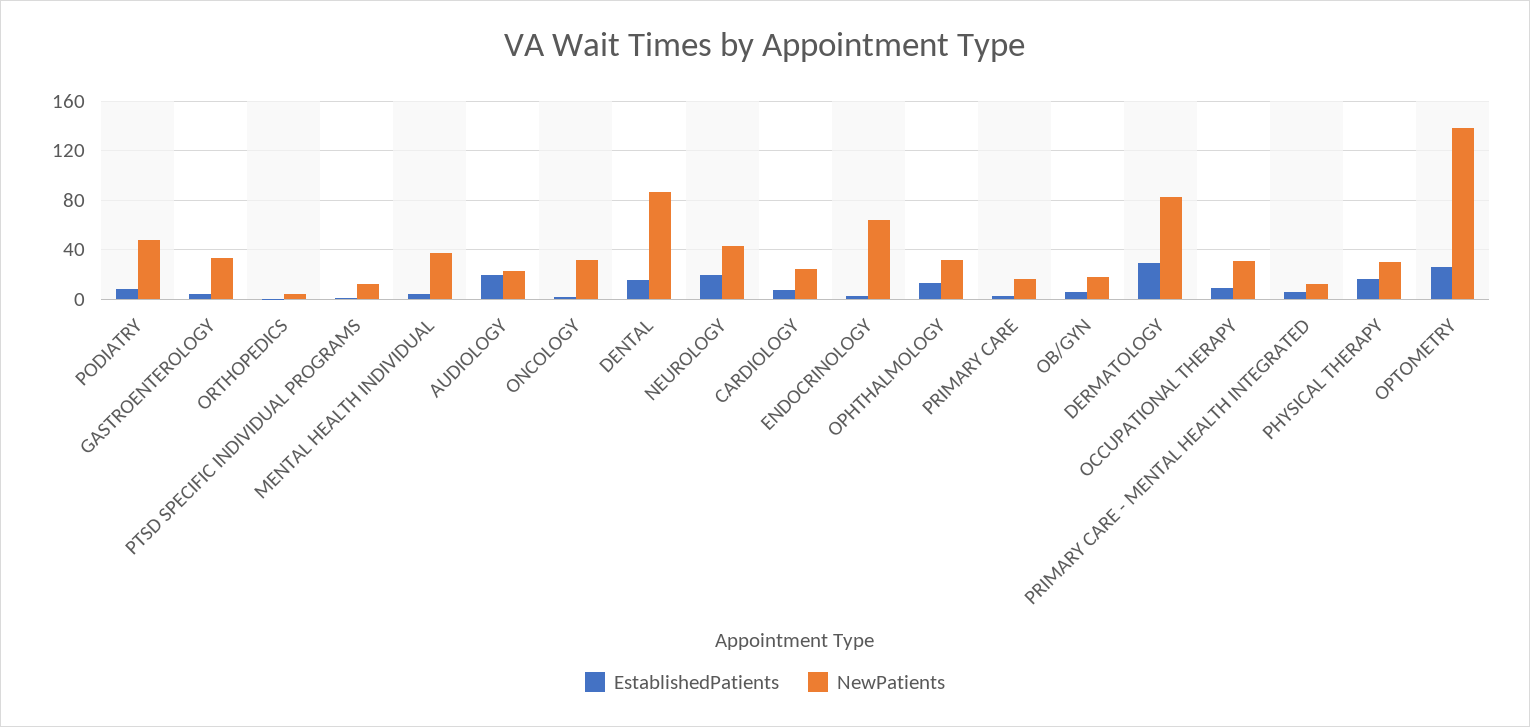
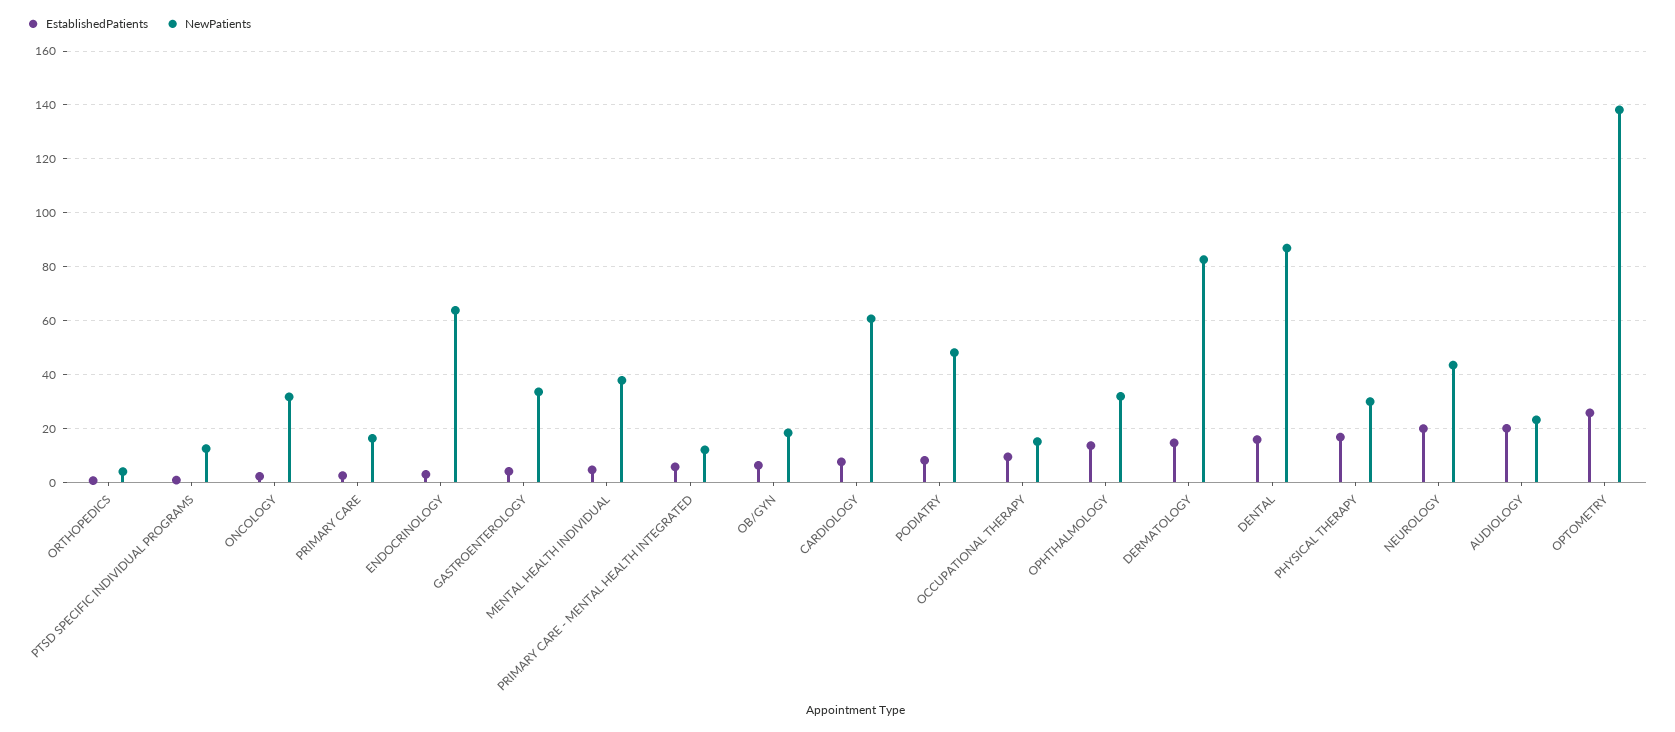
NewPatients, CARDIOLOGY: 25 -> 60
EstablishedPatients, DERMATOLOGY: 30 -> 15
NewPatients, OCCUPATIONAL THERAPY: 30 -> 15

